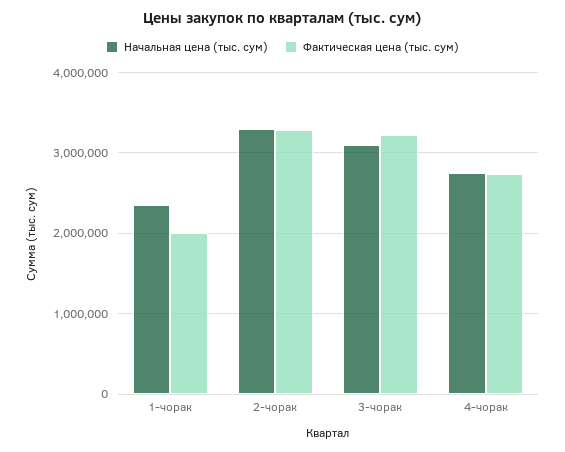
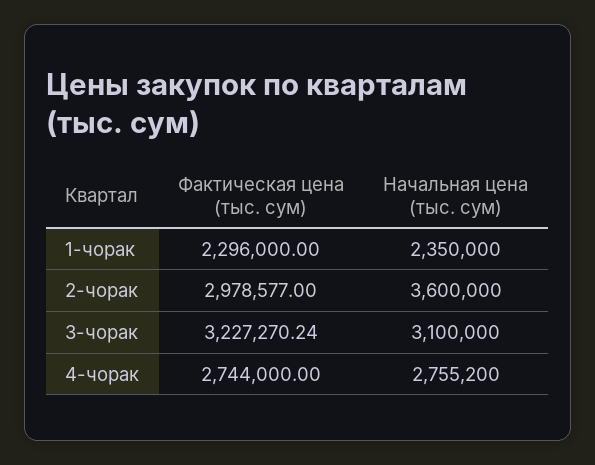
Фактическая цена (тыс. сум), 1-чорак: 2000000 -> 2296000
Начальная цена (тыс. сум), 2-чорак: 3300000 -> 3600000
Фактическая цена (тыс. сум), 2-чорак: 3300000 -> 2978577

